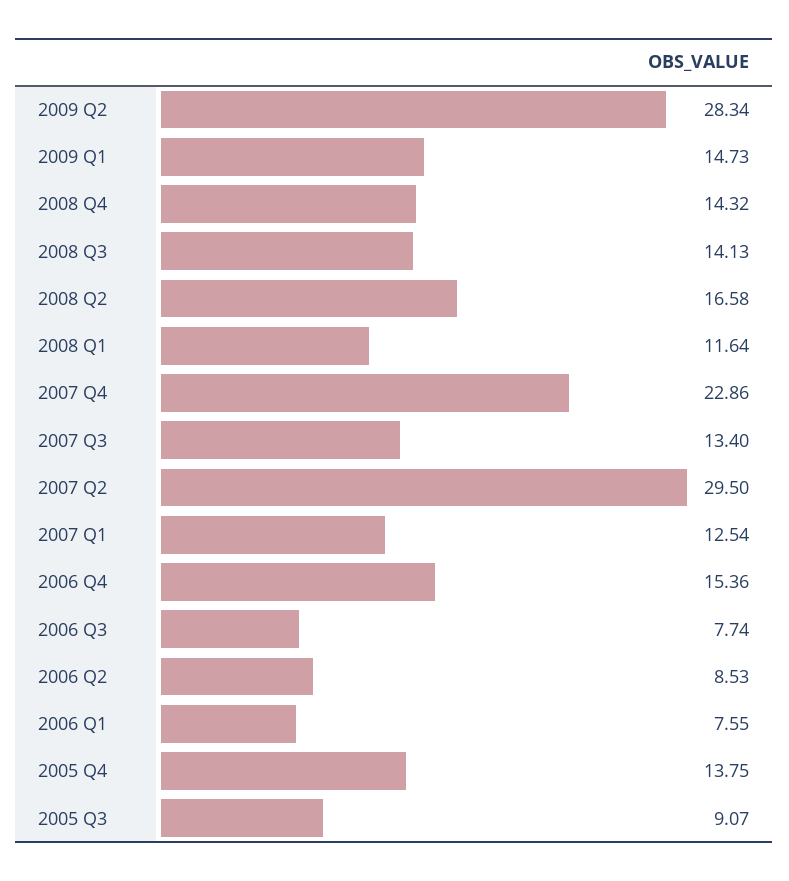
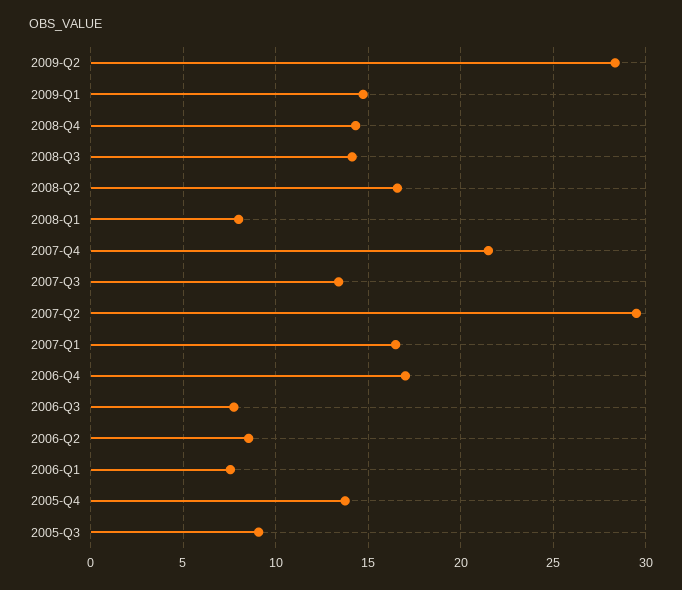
2008 Q1: 11.64 -> 8
2007 Q4: 22.86 -> 21.5
2007 Q1: 12.54 -> 16.5
2006 Q4: 15.36 -> 17

